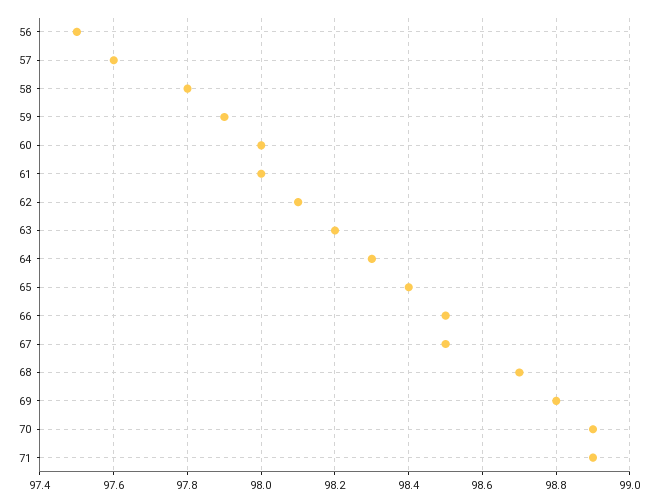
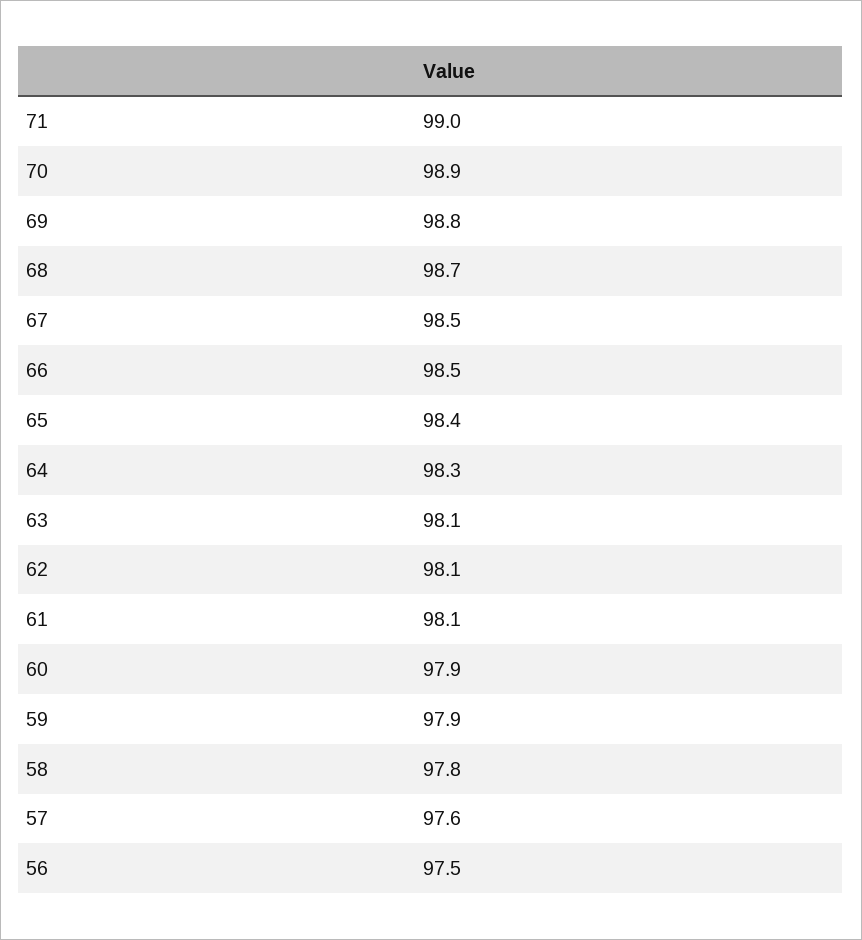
60: 98 -> 97.9
61: 98 -> 98.1
63: 98.2 -> 98.1
71: 98.9 -> 99

